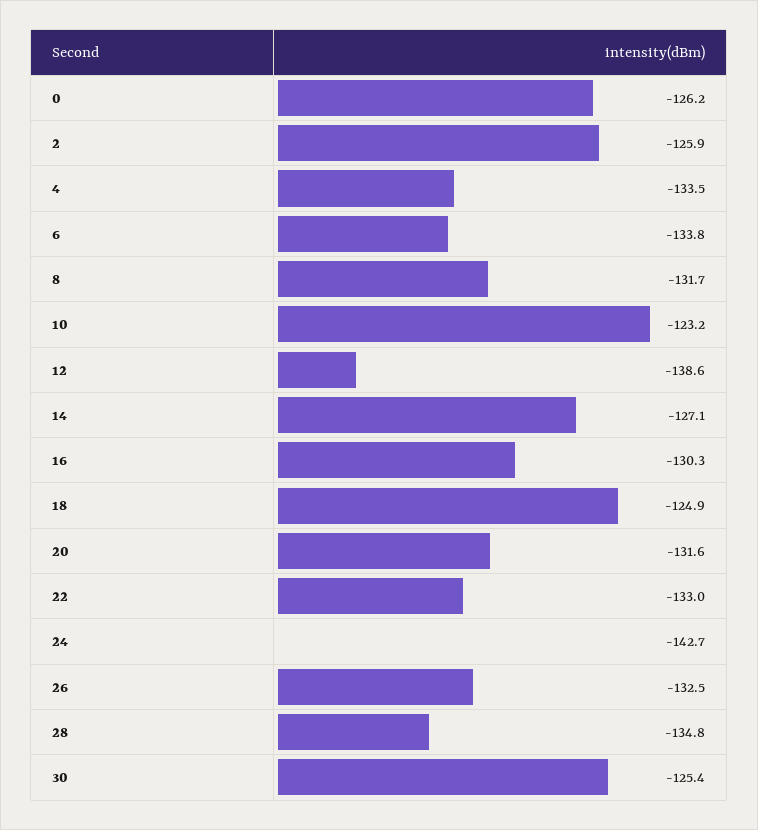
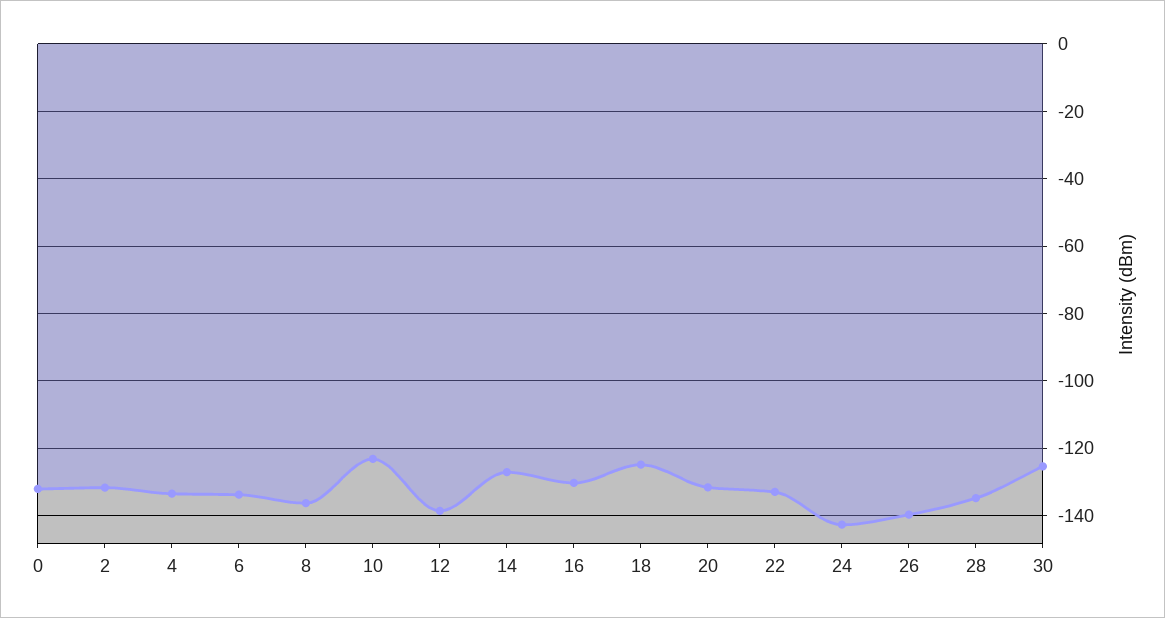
0: -126.2 -> -132
2: -125.9 -> -132
8: -131.7 -> -136
26: -132.5 -> -140

